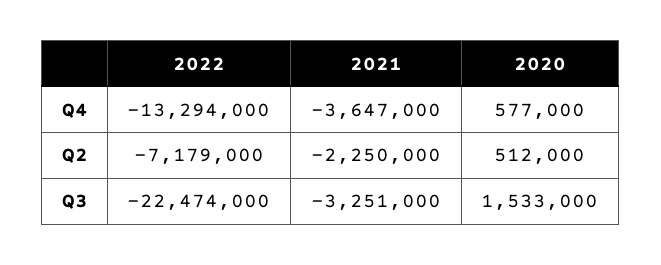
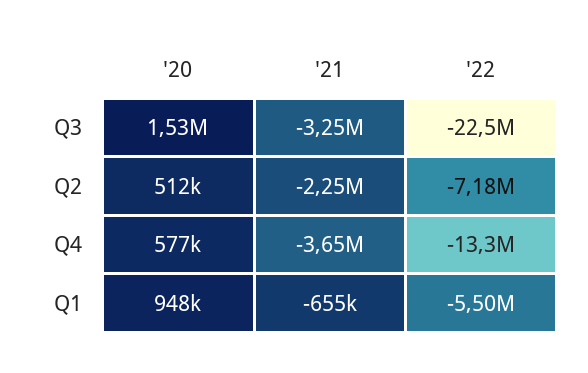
2020, Q1: none -> 948000
2021, Q1: none -> -655000
2022, Q1: none -> -5500000

